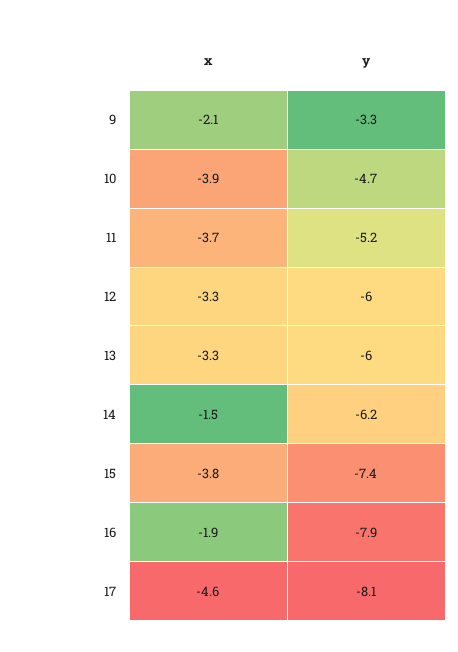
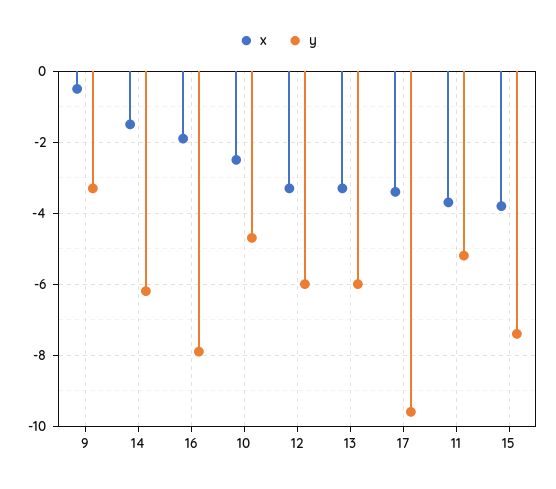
x, 9: -2.1 -> -0.5
x, 10: -3.9 -> -2.5
x, 17: -4.6 -> -3.5
y, 17: -8.1 -> -9.5

